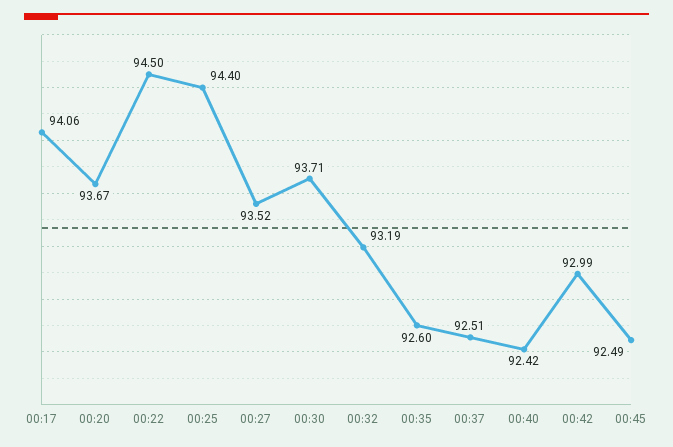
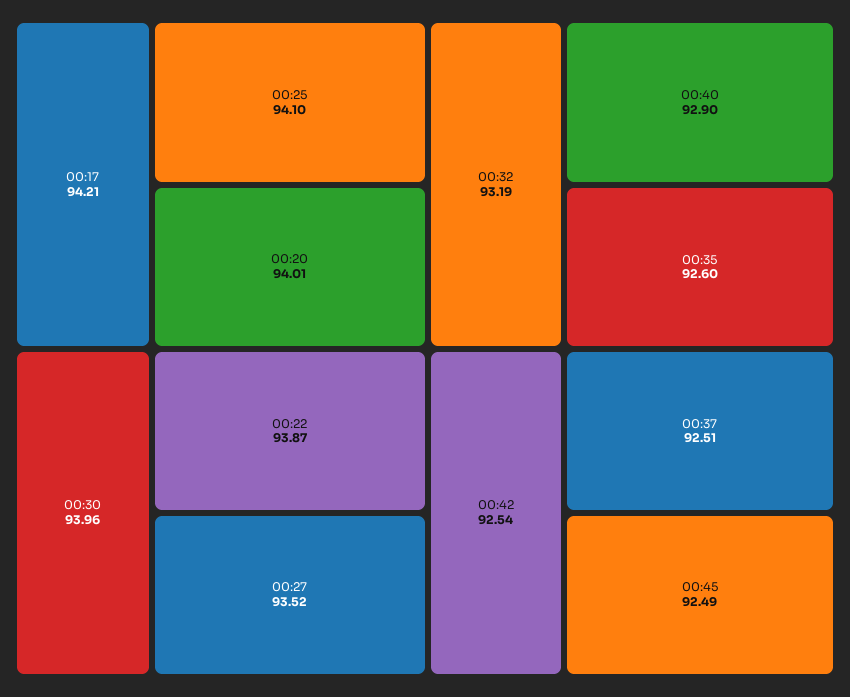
00:17: 94.06 -> 94.21
00:20: 93.67 -> 94.01
00:22: 94.5 -> 93.87
00:25: 94.4 -> 94.1
00:30: 93.71 -> 93.96
00:40: 92.42 -> 92.9
00:42: 92.99 -> 92.54

